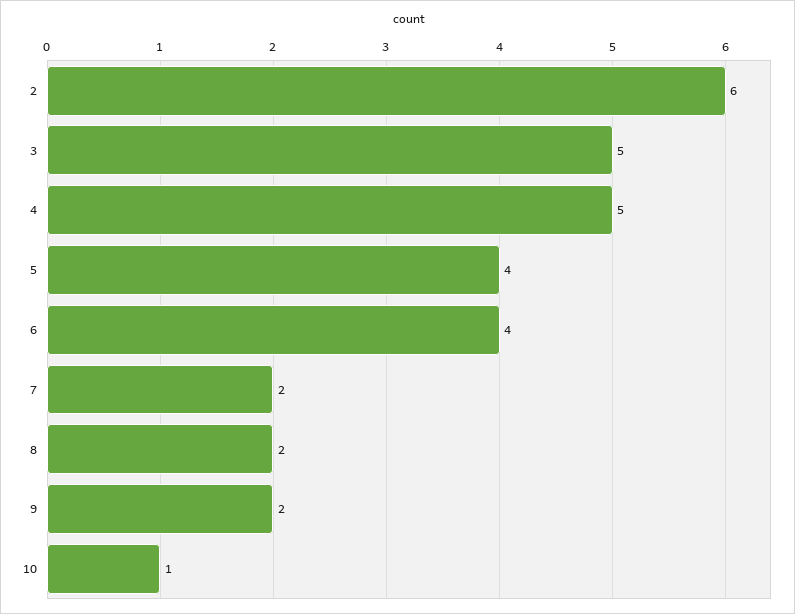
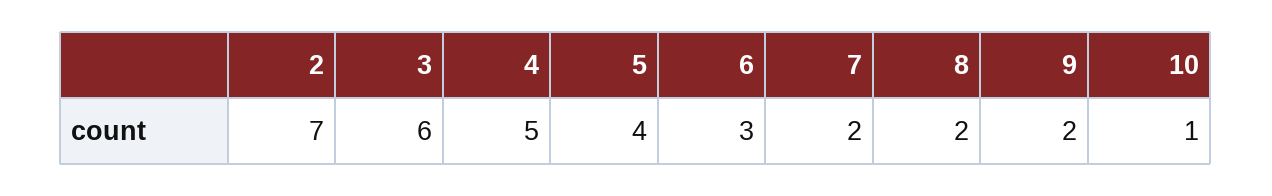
2: 6 -> 7
3: 5 -> 6
6: 4 -> 3

